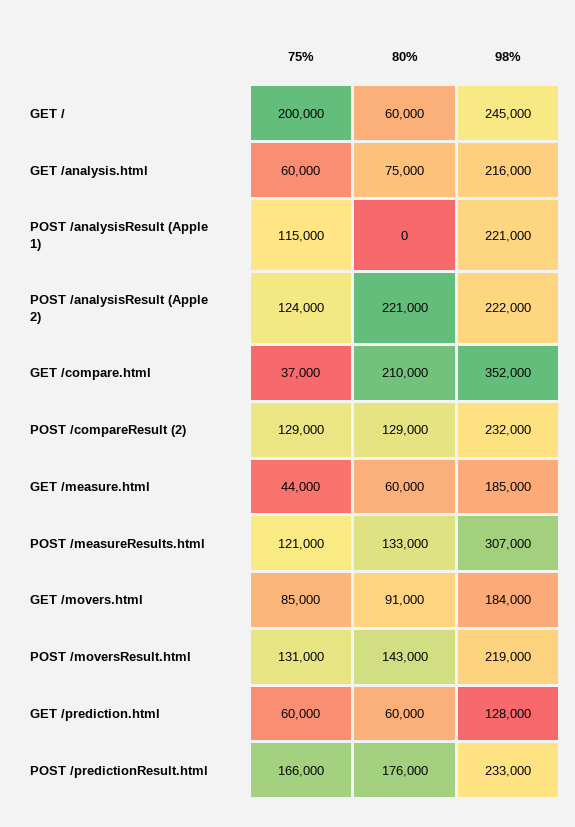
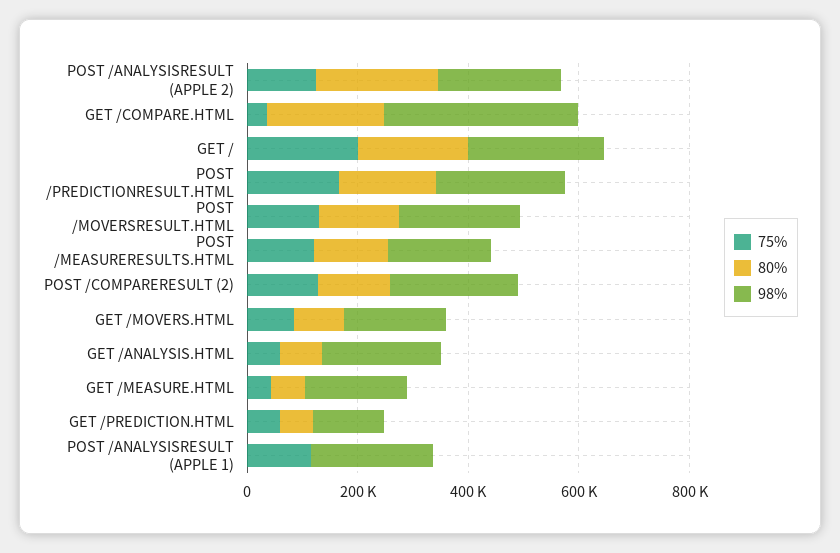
80%, GET /: 60000 -> 200000
98%, POST /measureResults.html: 307000 -> 200000

